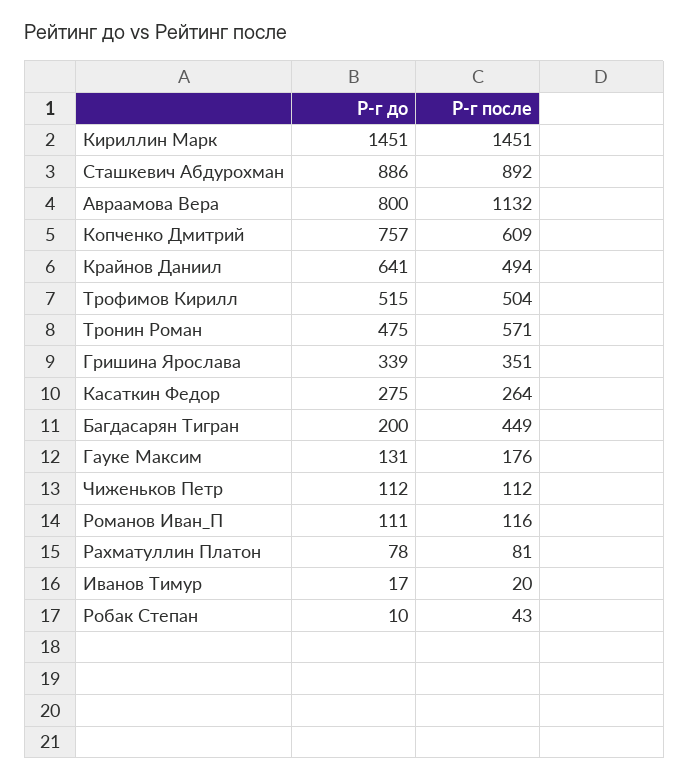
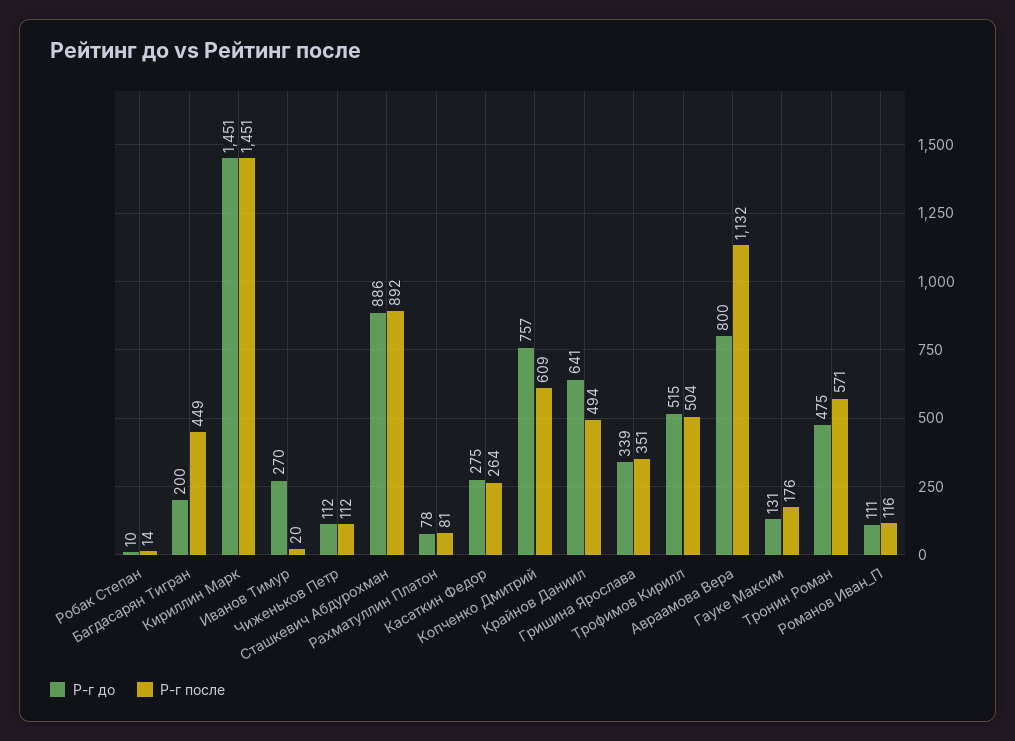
Р-г до, Иванов Тимур: 17 -> 270
Р-г после, Робак Степан: 43 -> 14

